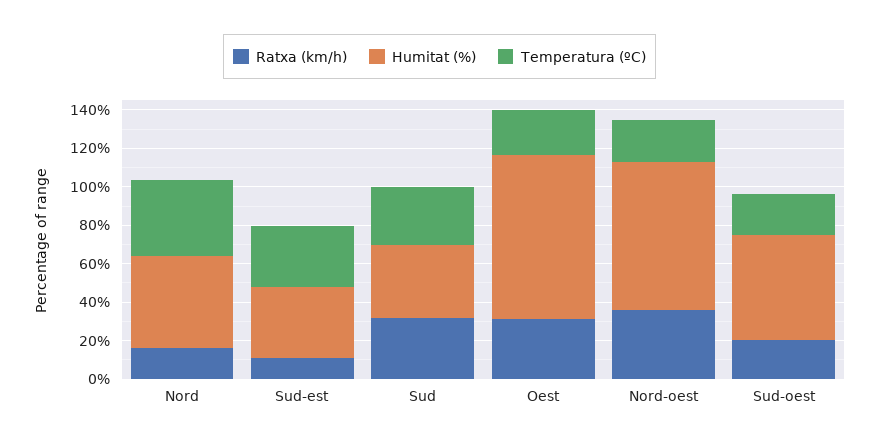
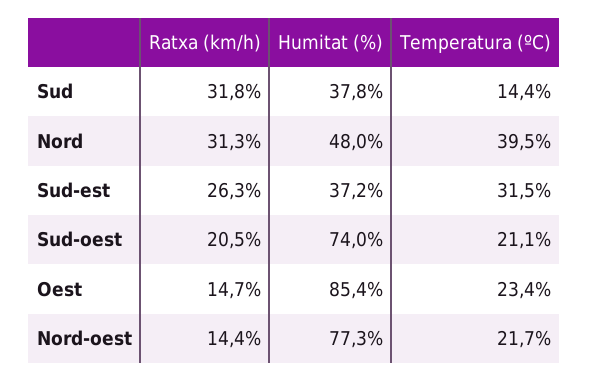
Ratxa (km/h), Nord: 15 -> 31.3
Ratxa (km/h), Sud-est: 10 -> 26.3
Temperatura (ºC), Sud: 30 -> 14.4
Ratxa (km/h), Oest: 30 -> 14.7
Ratxa (km/h), Nord-oest: 35 -> 14.4
Humitat (%), Sud-oest: 55 -> 74

